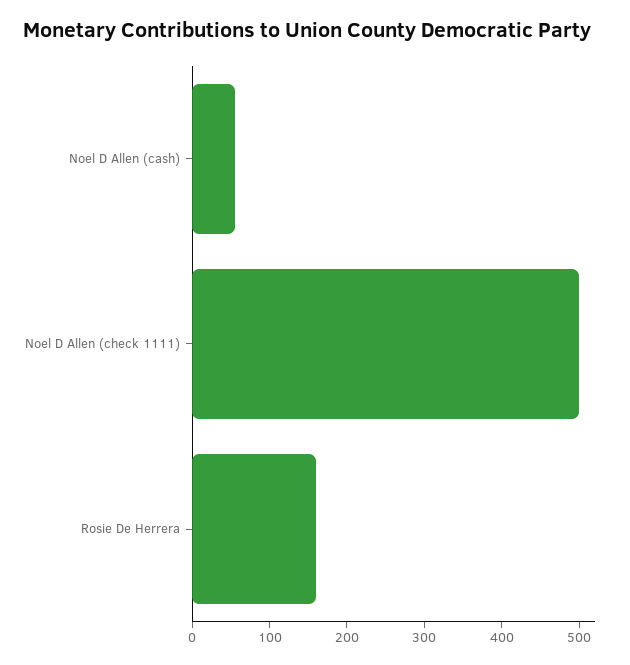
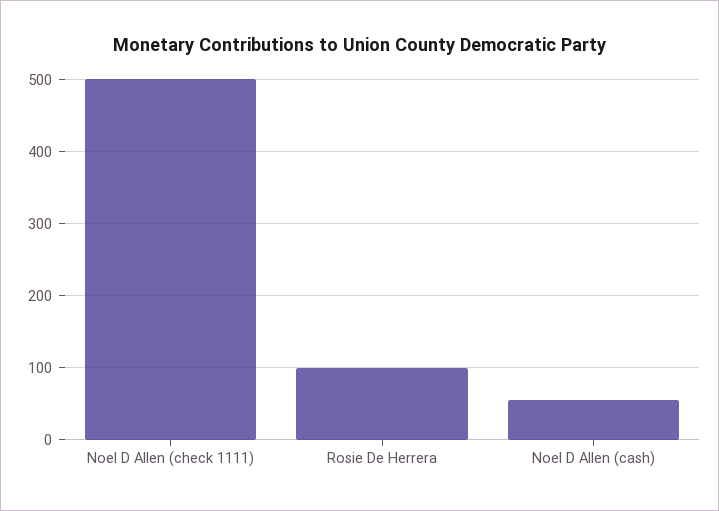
Rosie De Herrera: 160 -> 100

